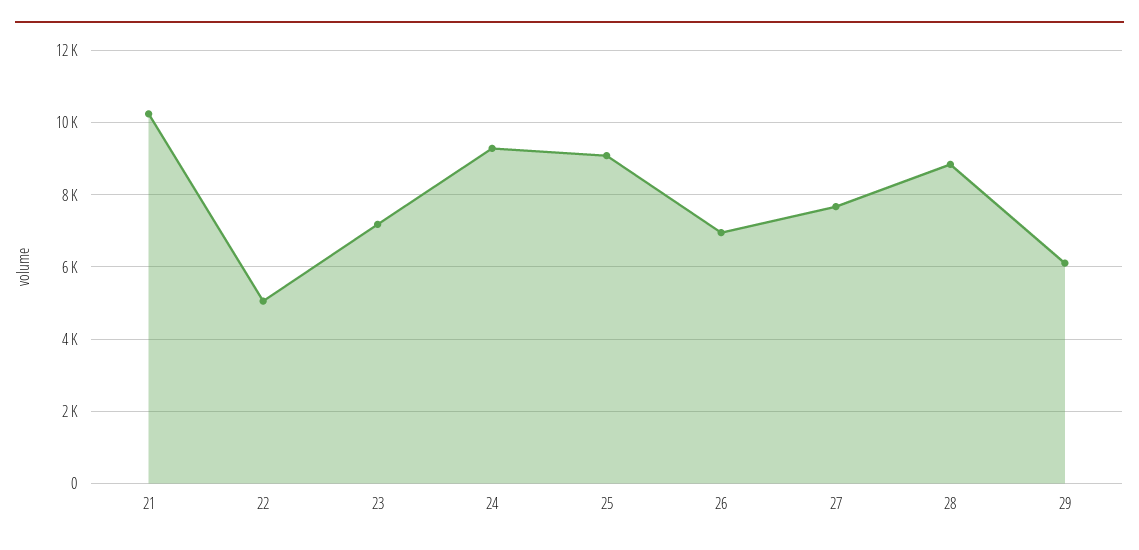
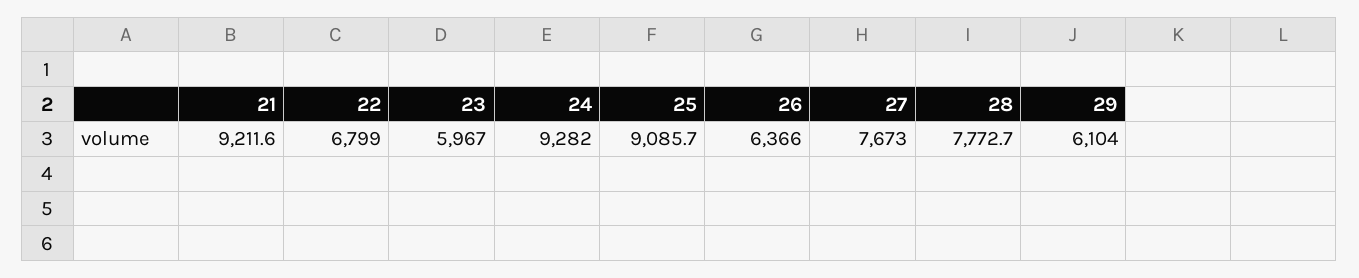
21: 10200 -> 9211.6
22: 5000 -> 6799
23: 7200 -> 5967
26: 7000 -> 6366
28: 8800 -> 7772.7

